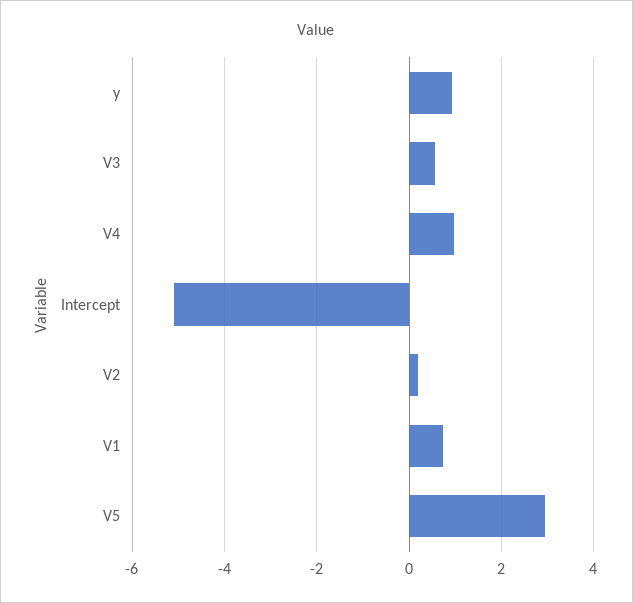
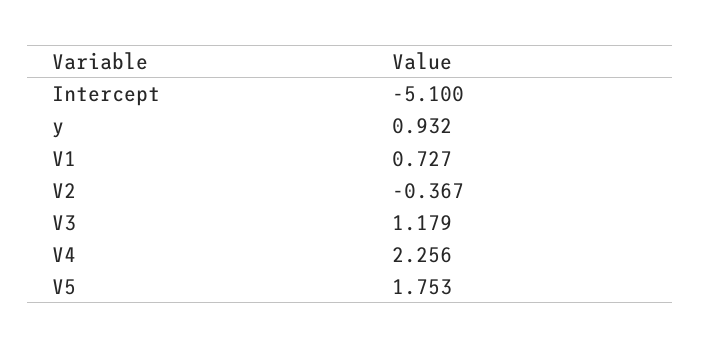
V3: 0.6 -> 1.179
V4: 1 -> 2.256
V2: 0.2 -> -0.367
V5: 3 -> 1.753

